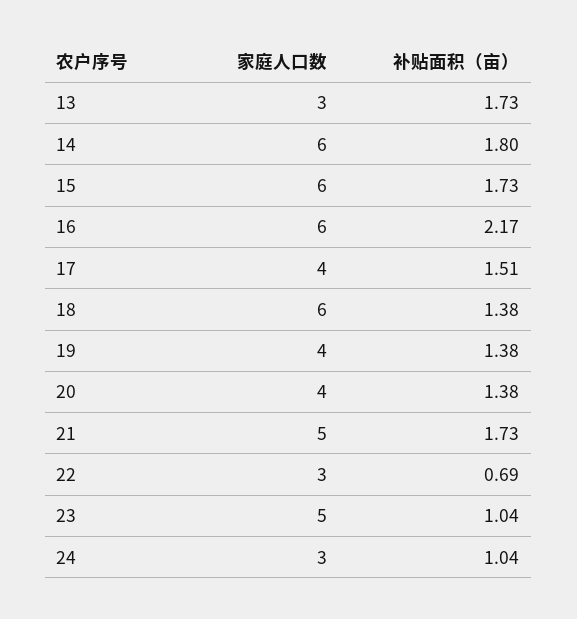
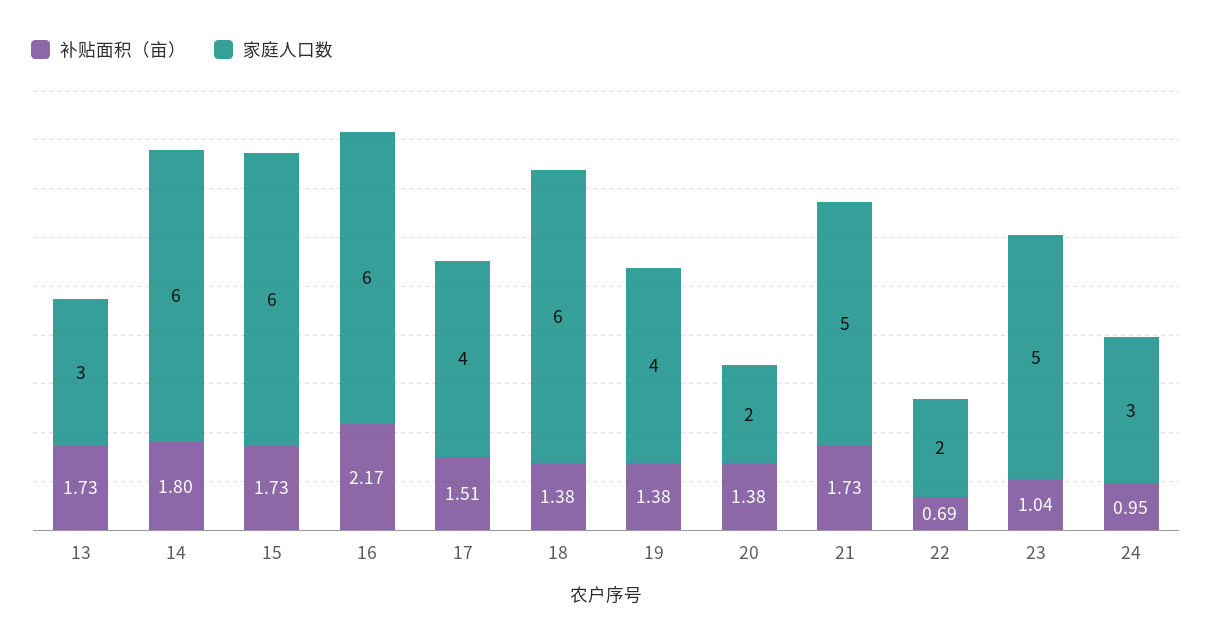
家庭人口数, 20: 4 -> 2
家庭人口数, 22: 3 -> 2
补贴面积（亩）, 24: 1.04 -> 0.95

